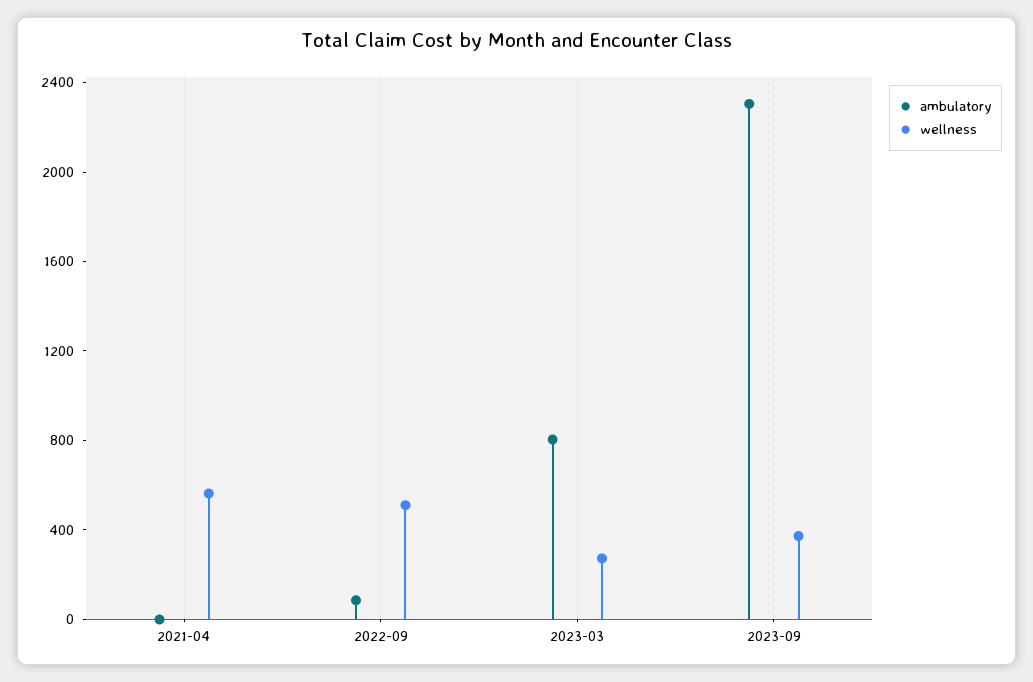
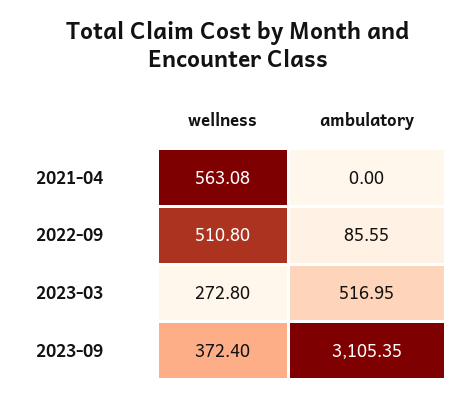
ambulatory, 2023-03: 800 -> 516.95
ambulatory, 2023-09: 2300 -> 3105.35

